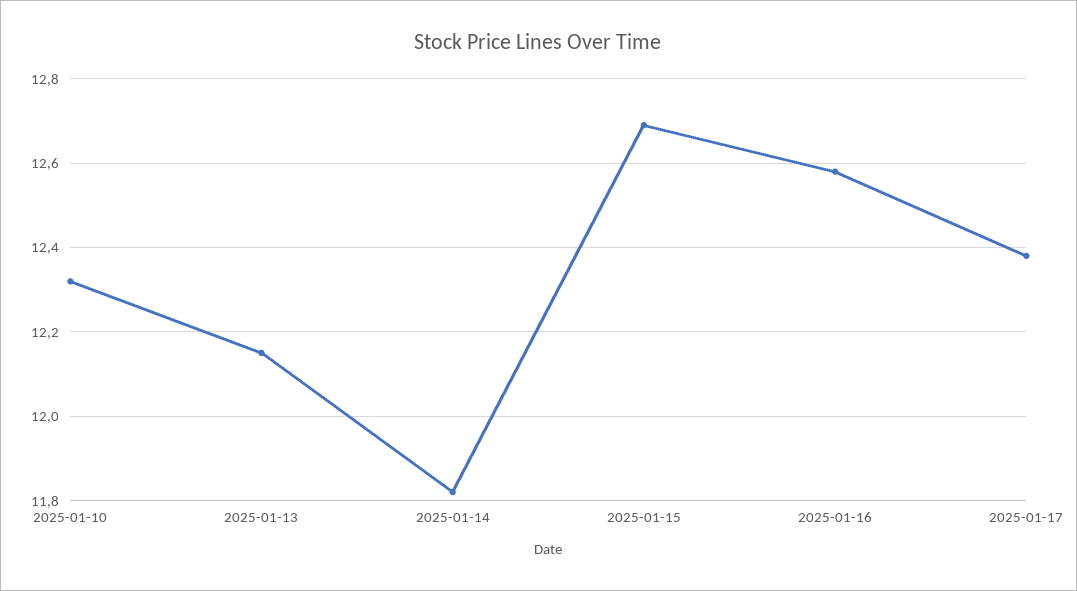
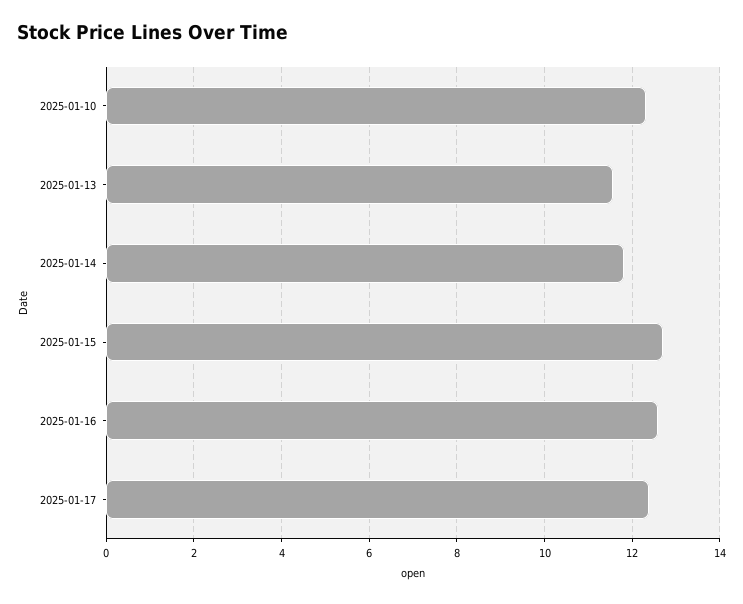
2025-01-13: 12.15 -> 11.6

